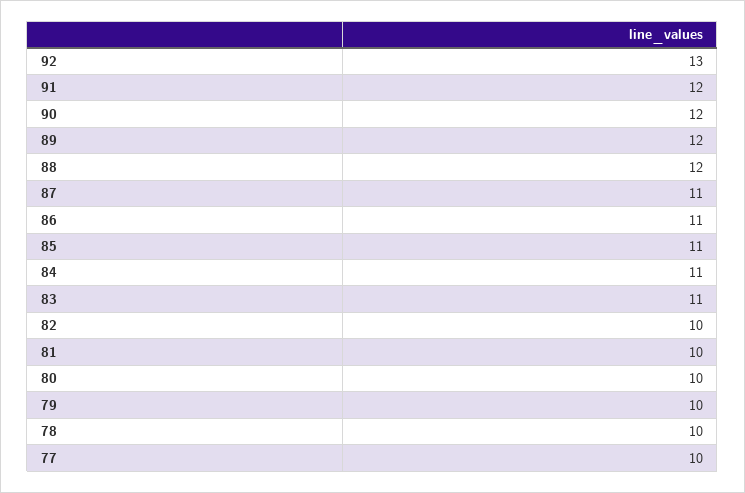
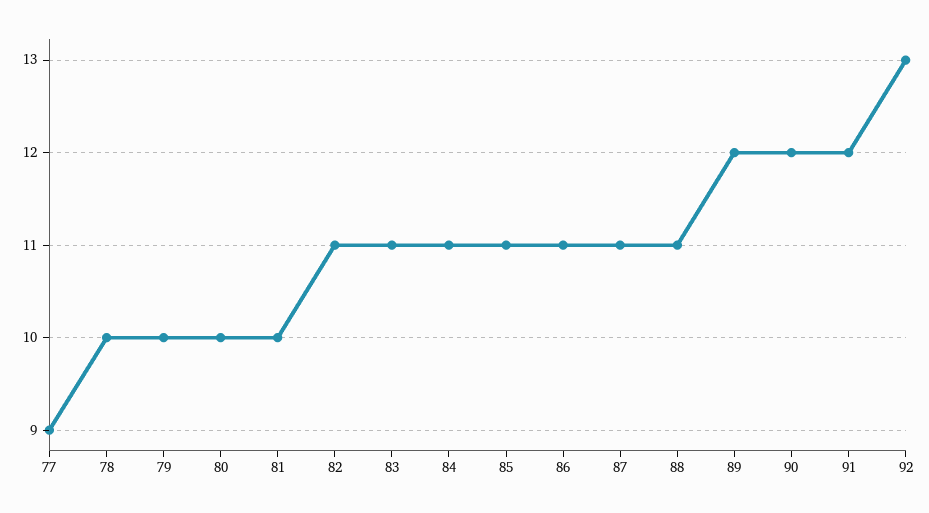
88: 12 -> 11
82: 10 -> 11
77: 10 -> 9

